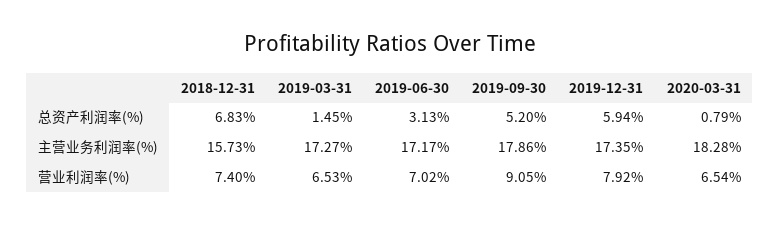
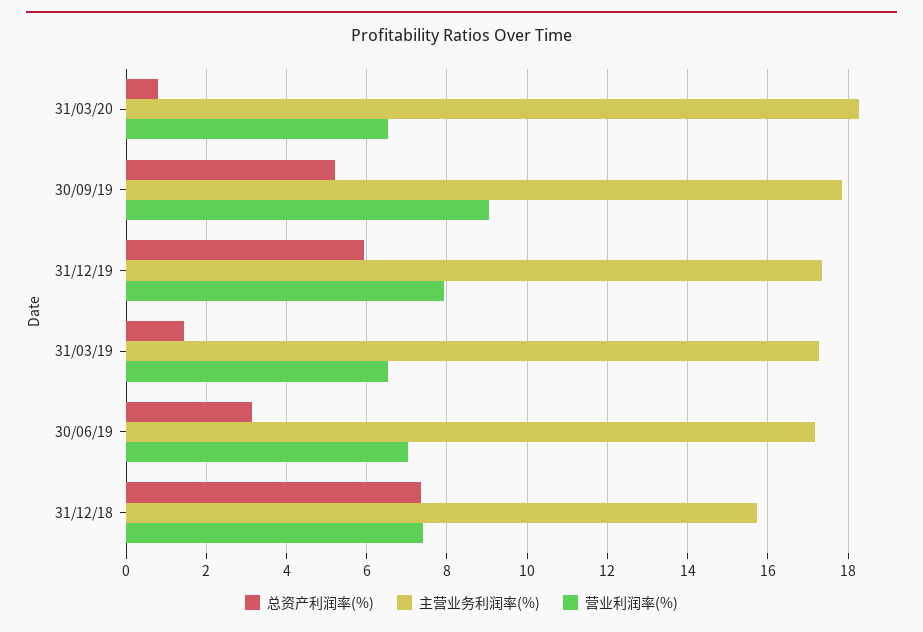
总资产利润率(%), 2018-12-31: 6.83 -> 7.4

